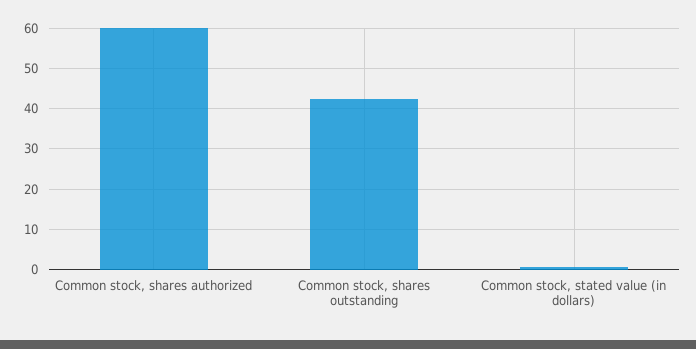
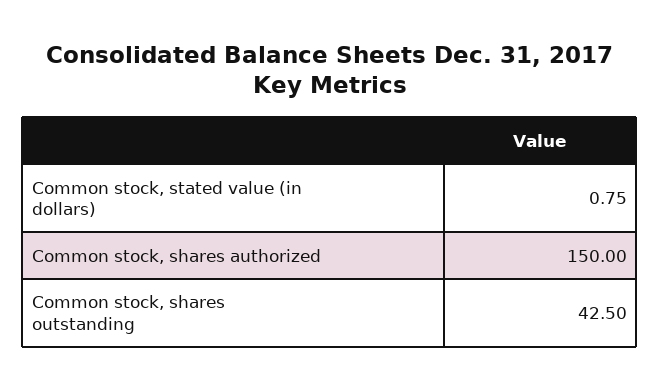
Common stock, shares authorized: 60 -> 150

